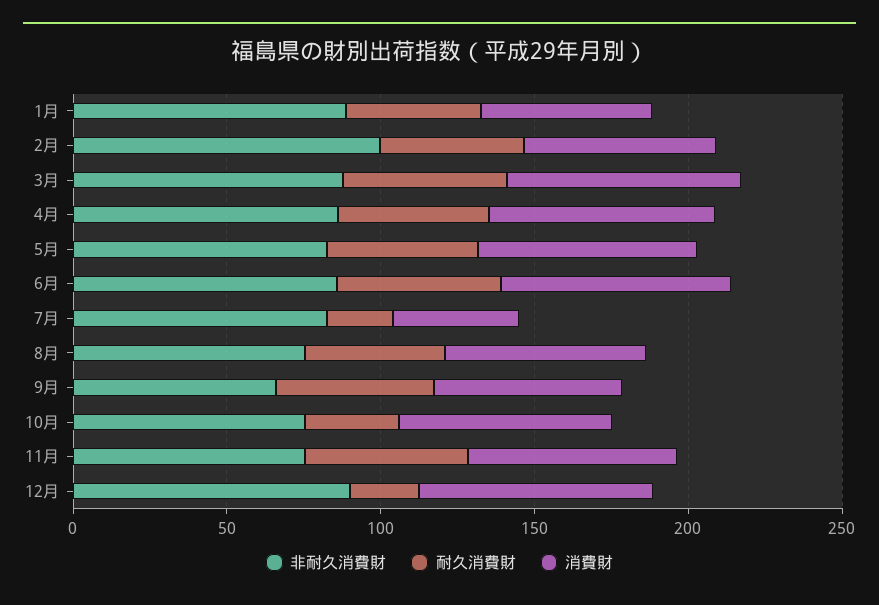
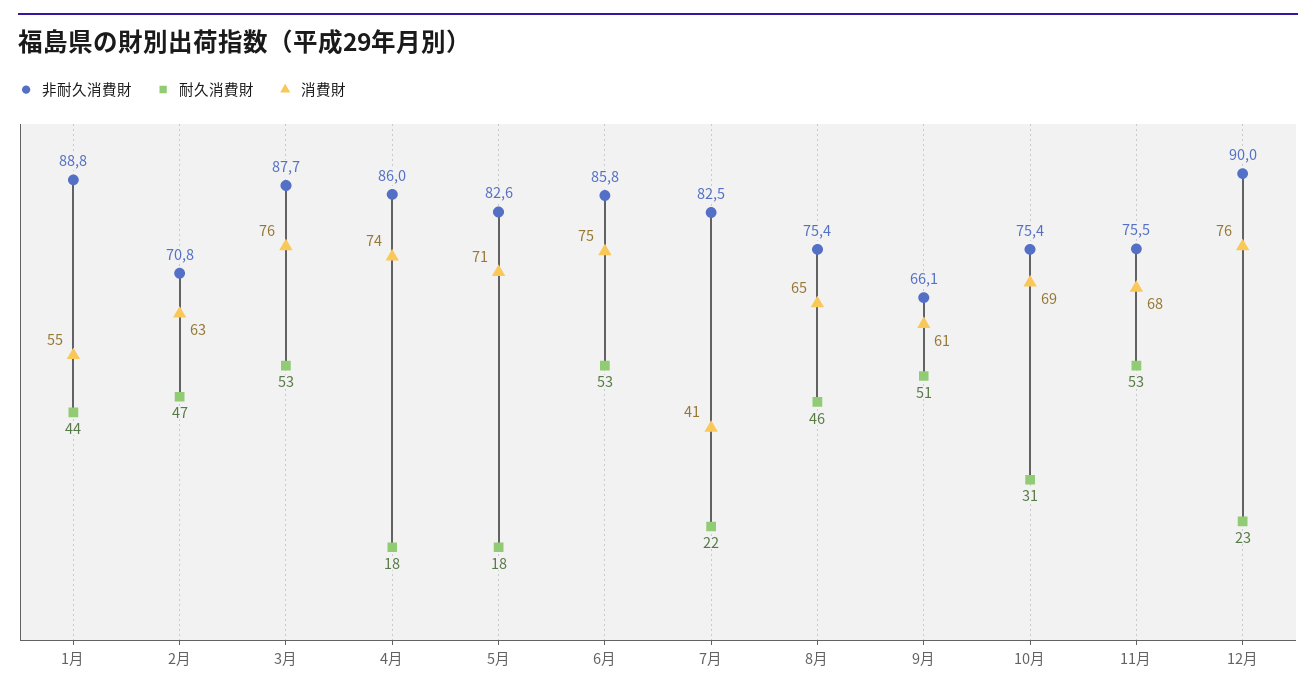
非耐久消費財, 2月: 100 -> 70.8
耐久消費財, 4月: 50 -> 18
耐久消費財, 5月: 50 -> 18

